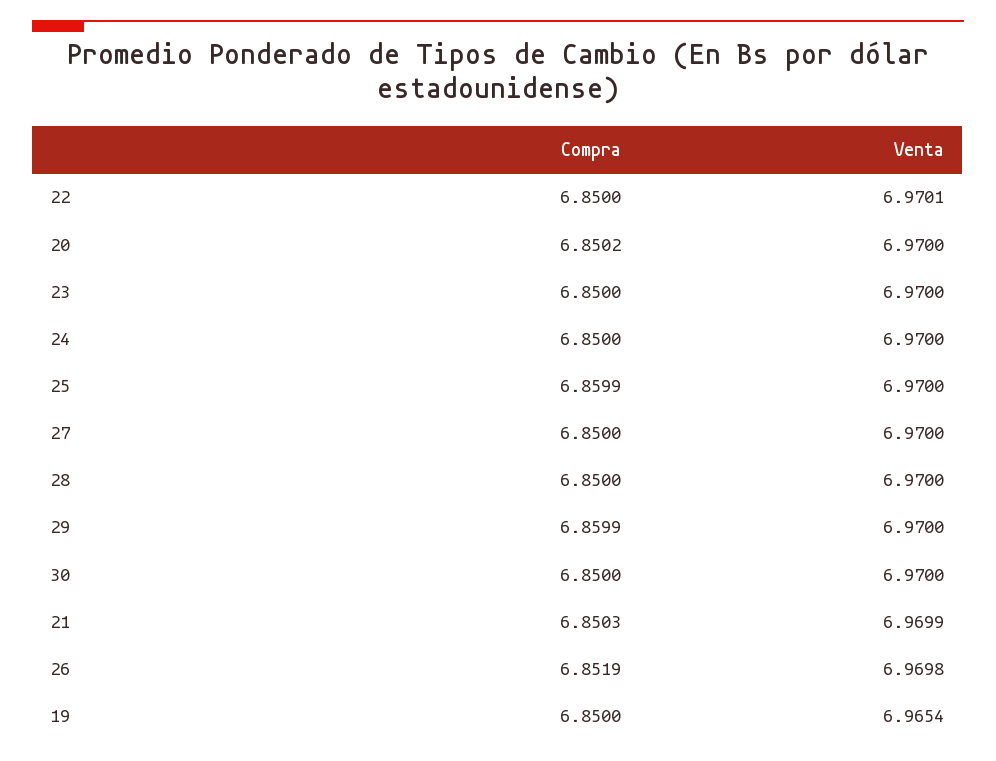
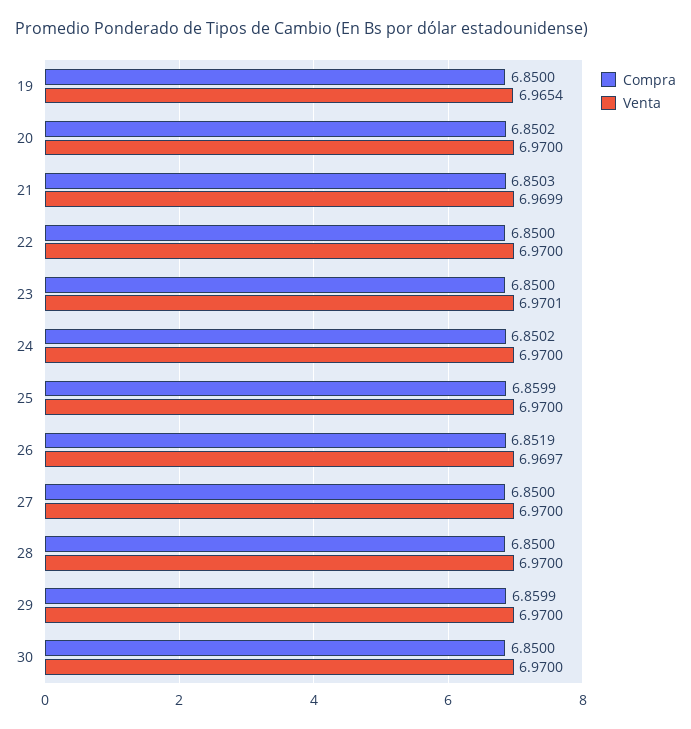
Venta, 22: 6.9701 -> 6.97
Venta, 23: 6.97 -> 6.9701
Compra, 24: 6.85 -> 6.8502
Venta, 26: 6.9698 -> 6.9697

